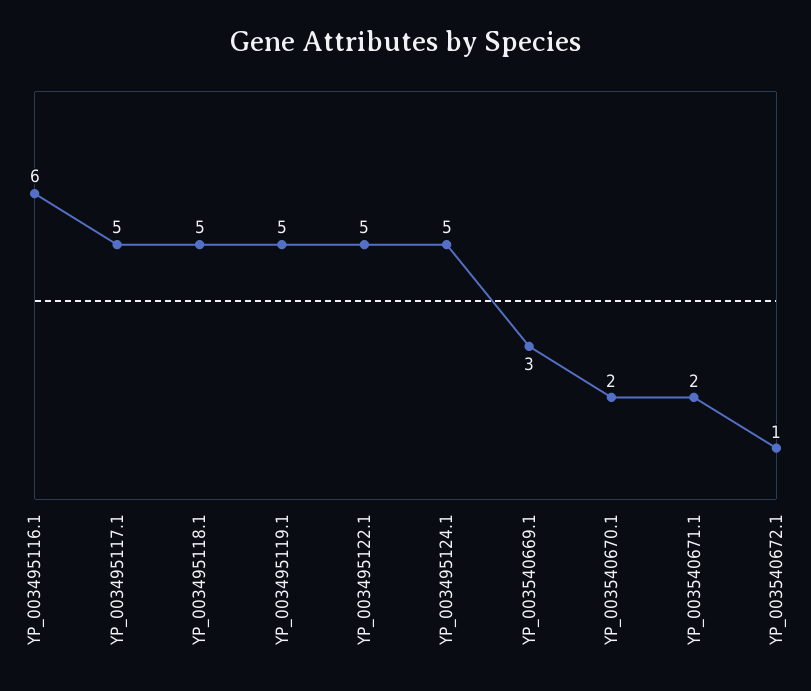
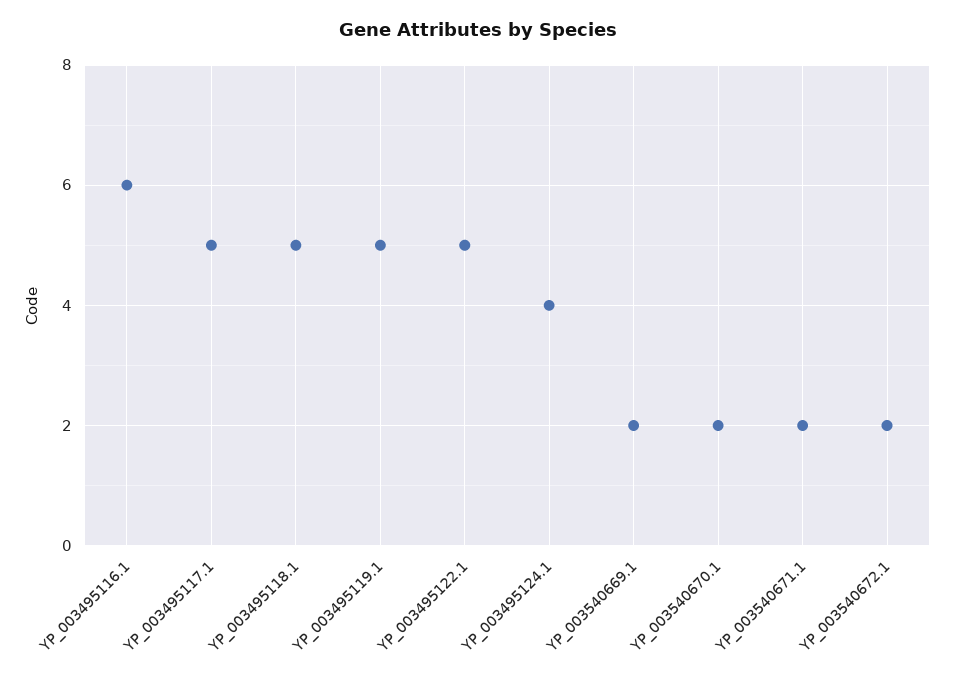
YP_003495124.1: 5 -> 4
YP_003540669.1: 3 -> 2
YP_003540672.1: 1 -> 2

